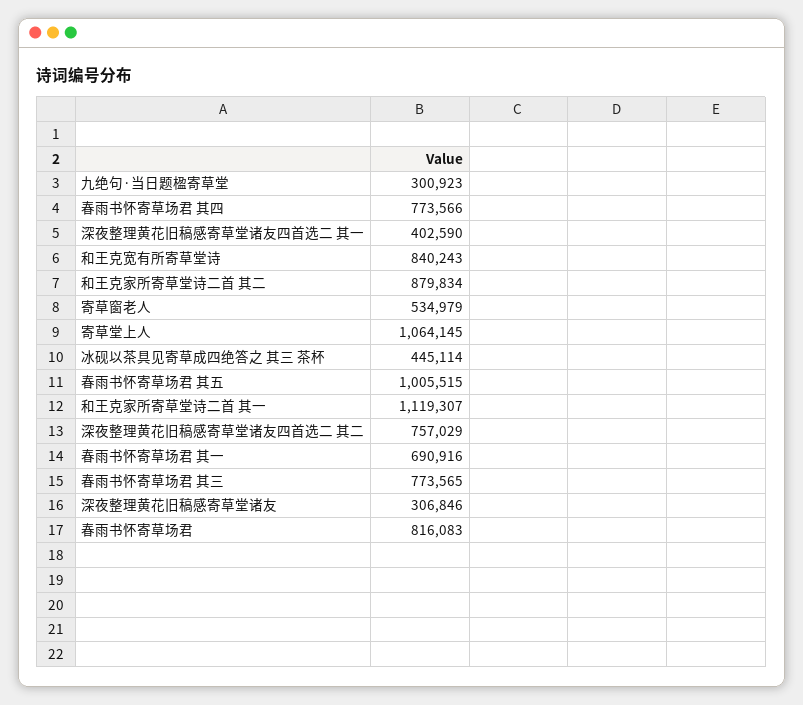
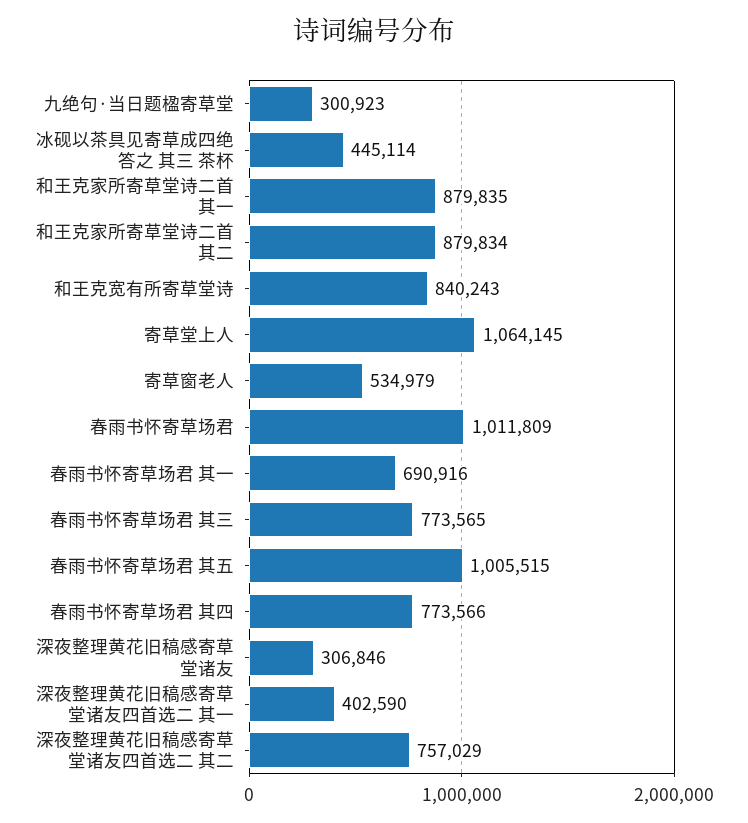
和王克家所寄草堂诗二首 其一: 1119307 -> 879835
春雨书怀寄草场君: 816083 -> 1011809

